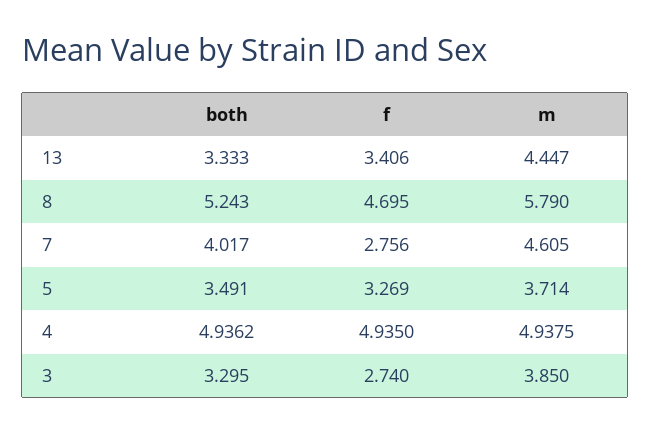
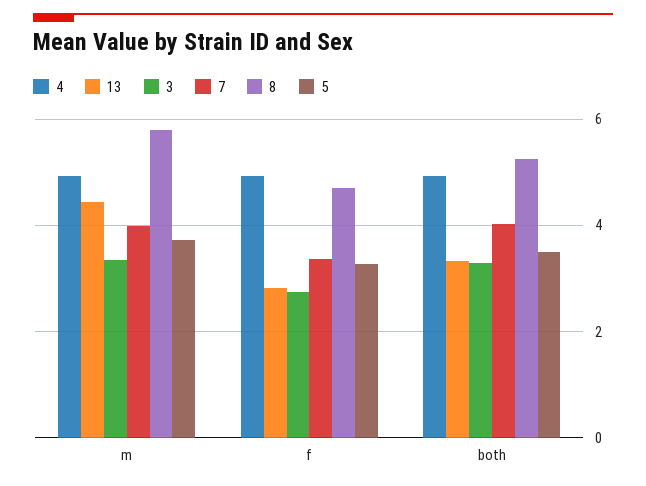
13, f: 3.406 -> 2.8
7, f: 2.756 -> 3.4
7, m: 4.605 -> 4
3, m: 3.85 -> 3.4

